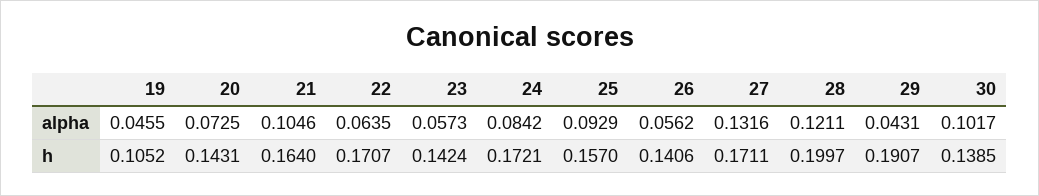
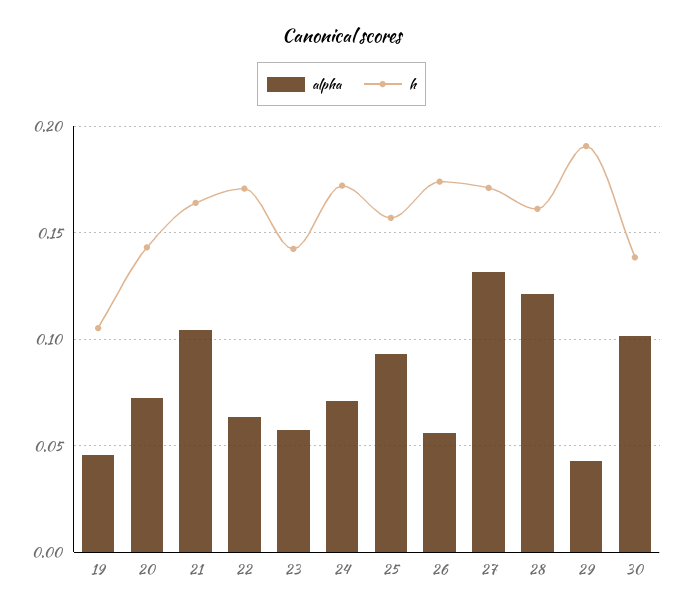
alpha, 24: 0.0842 -> 0.07
h, 26: 0.1406 -> 0.175
h, 28: 0.1997 -> 0.16

